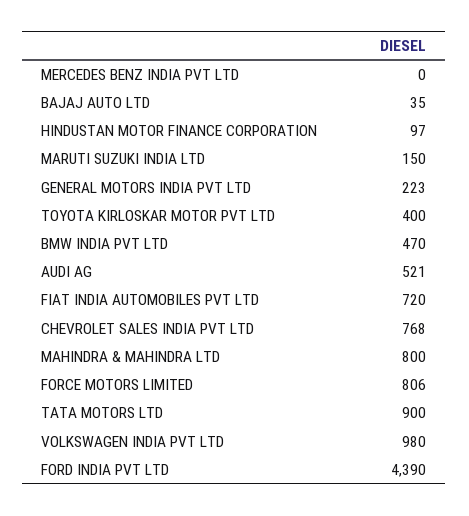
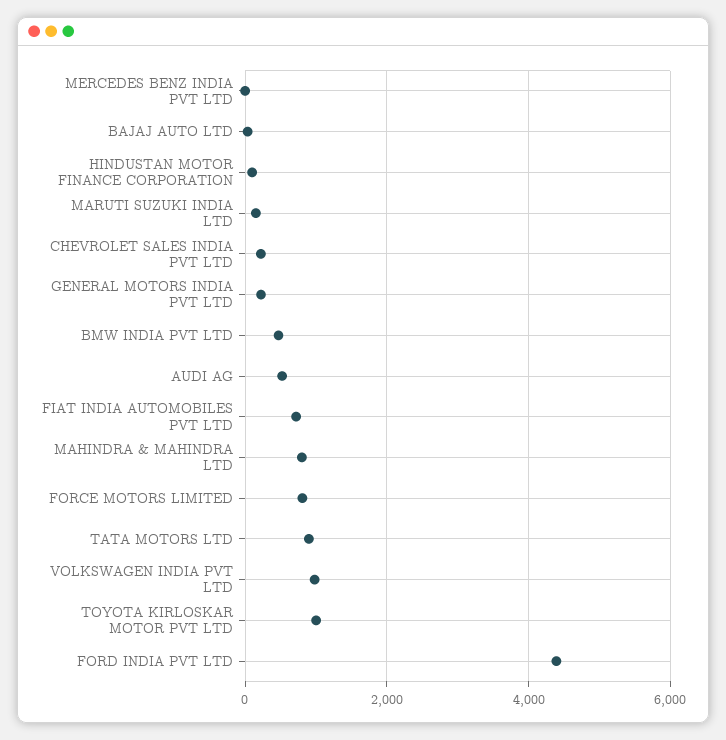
TOYOTA KIRLOSKAR MOTOR PVT LTD: 400 -> 1000
CHEVROLET SALES INDIA PVT LTD: 768 -> 200

